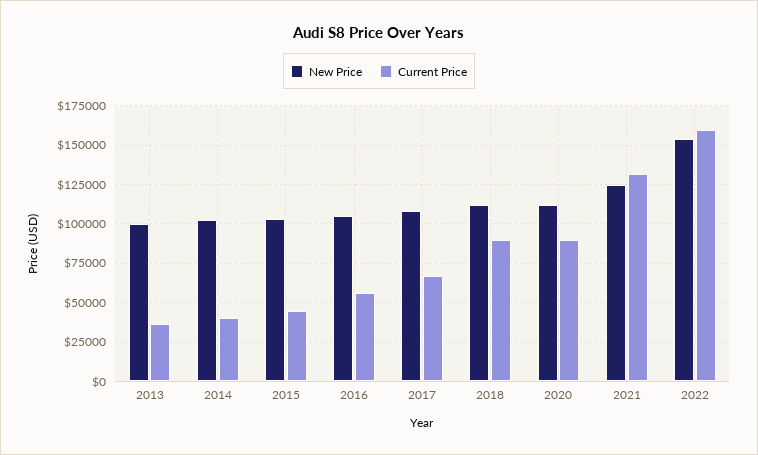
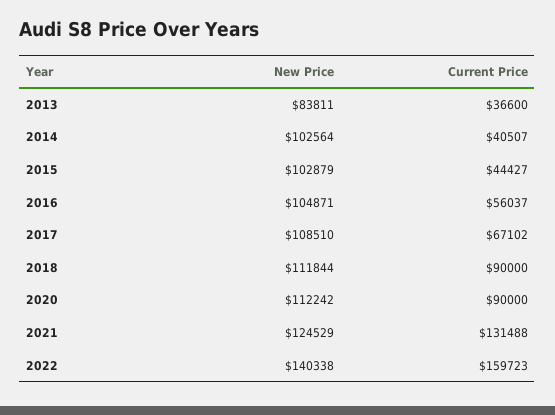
New Price, 2013: 100000 -> 83811
New Price, 2022: 155000 -> 140338

